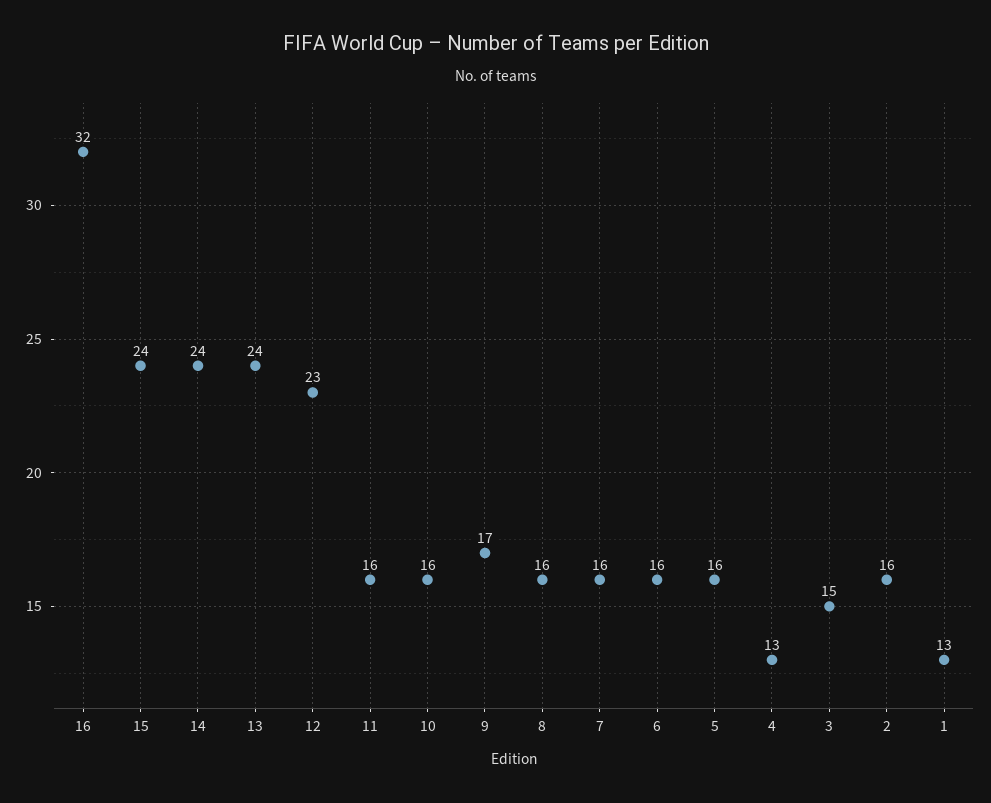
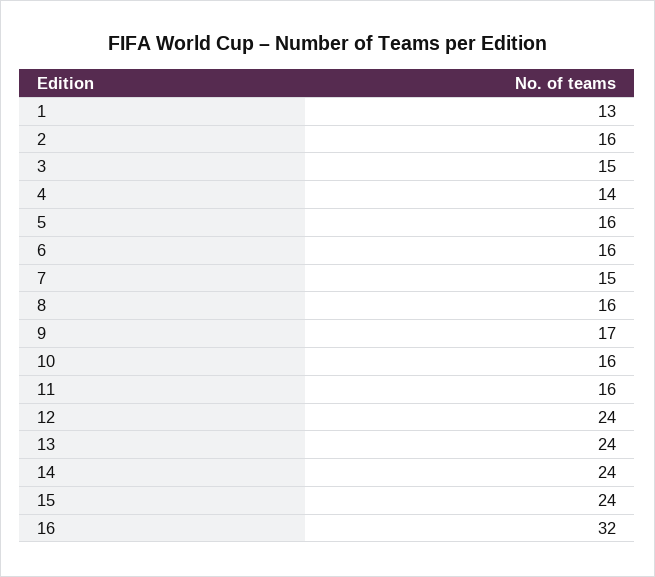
12: 23 -> 24
7: 16 -> 15
4: 13 -> 14

